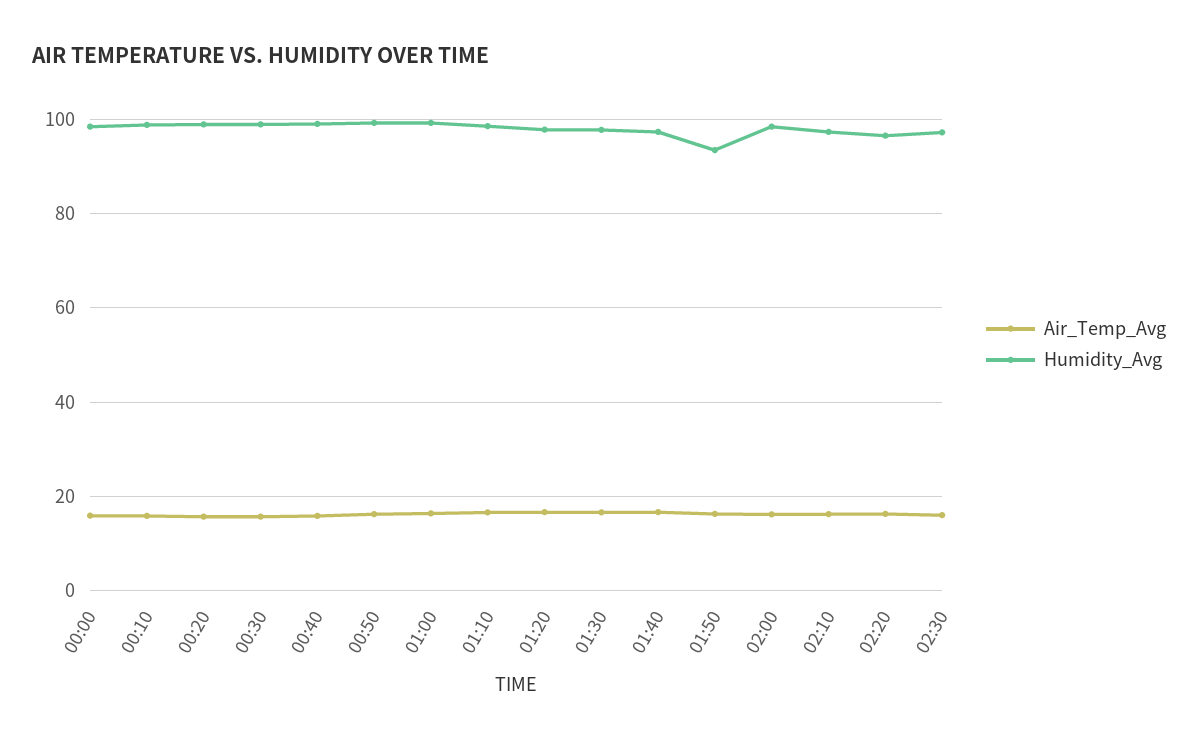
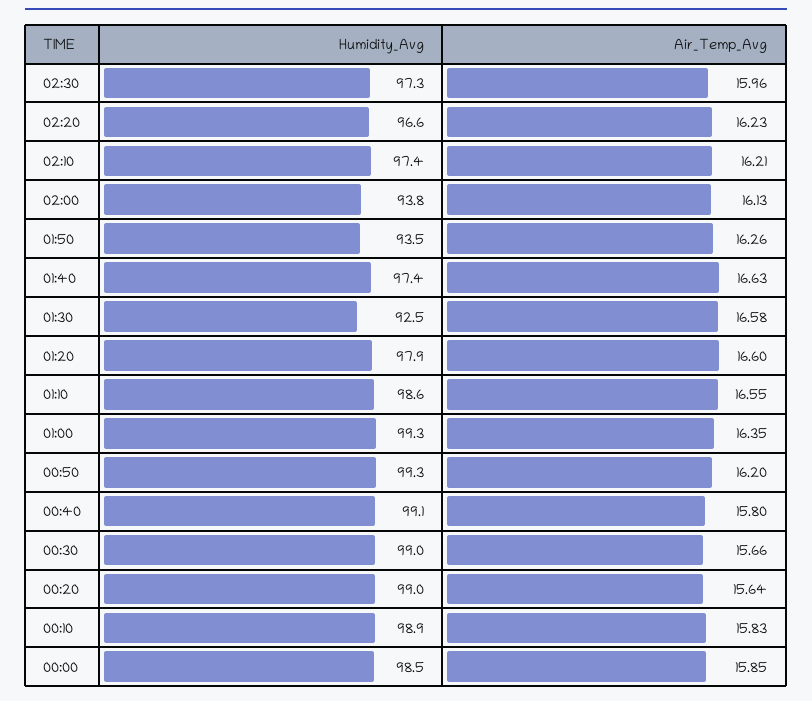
Humidity_Avg, 01:30: 98 -> 92.5
Humidity_Avg, 02:00: 98 -> 93.8

